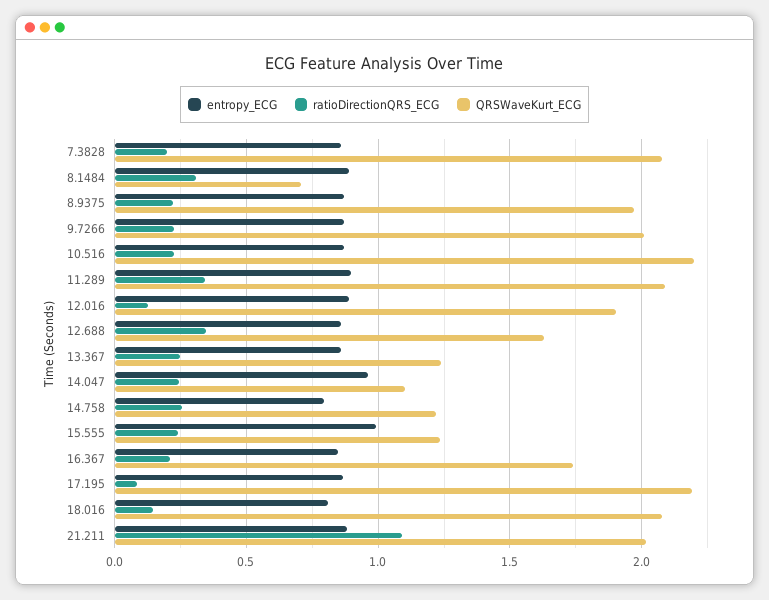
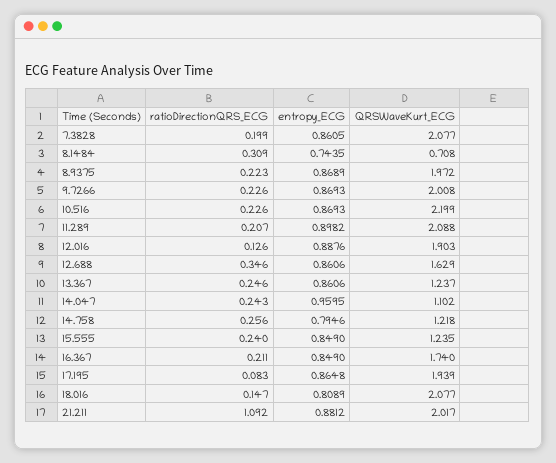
entropy_ECG, 8.1484: 0.9 -> 0.7435
ratioDirectionQRS_ECG, 11.289: 0.35 -> 0.207
entropy_ECG, 15.555: 1 -> 0.849
QRSWaveKurt_ECG, 17.195: 2.2 -> 1.939

